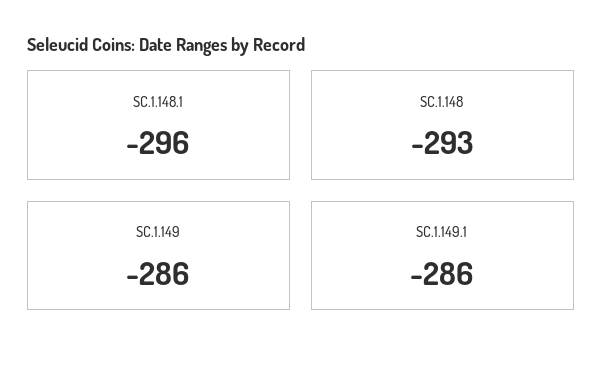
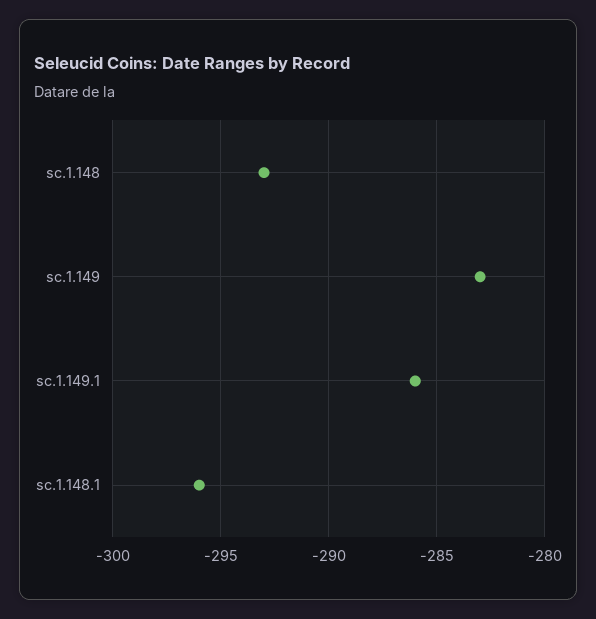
SC.1.149: -286 -> -283

